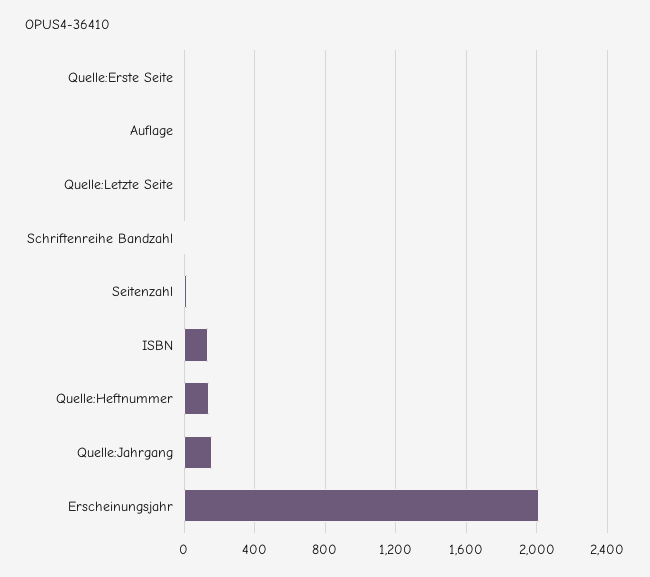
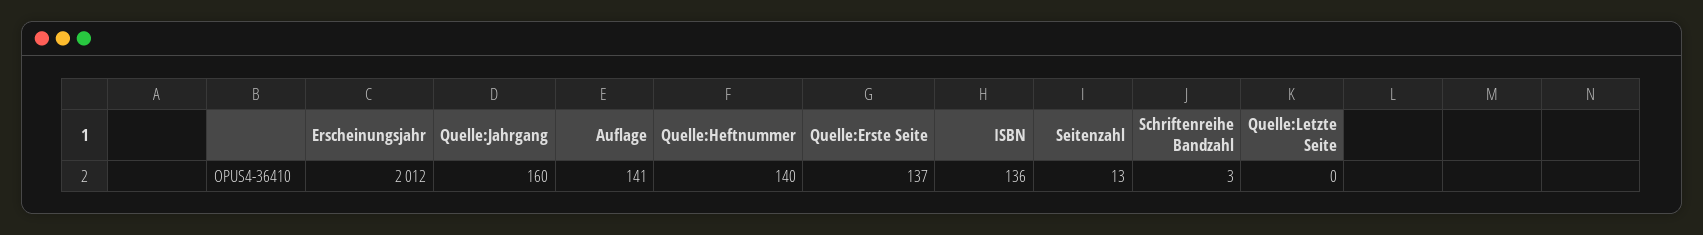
Quelle:Erste Seite: 0 -> 137
Auflage: 0 -> 141

